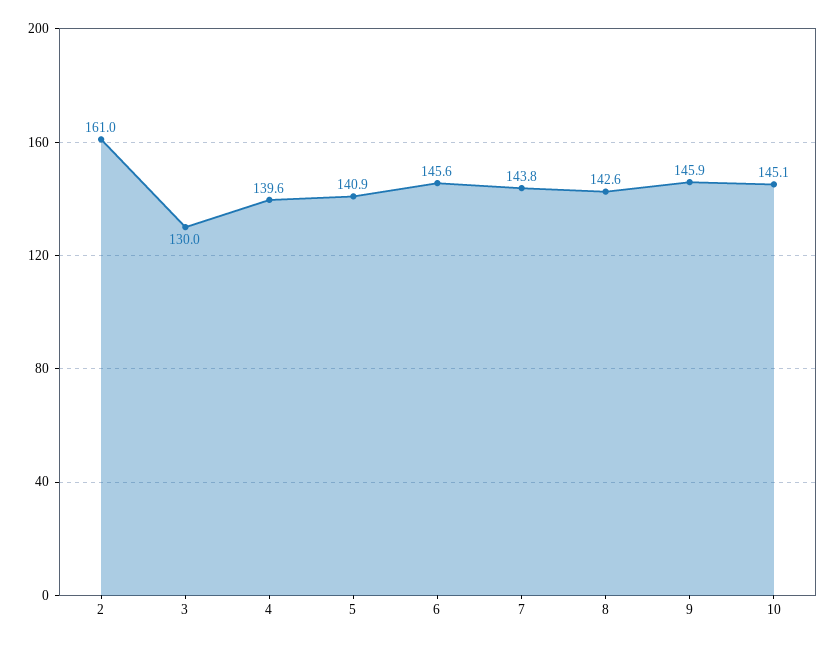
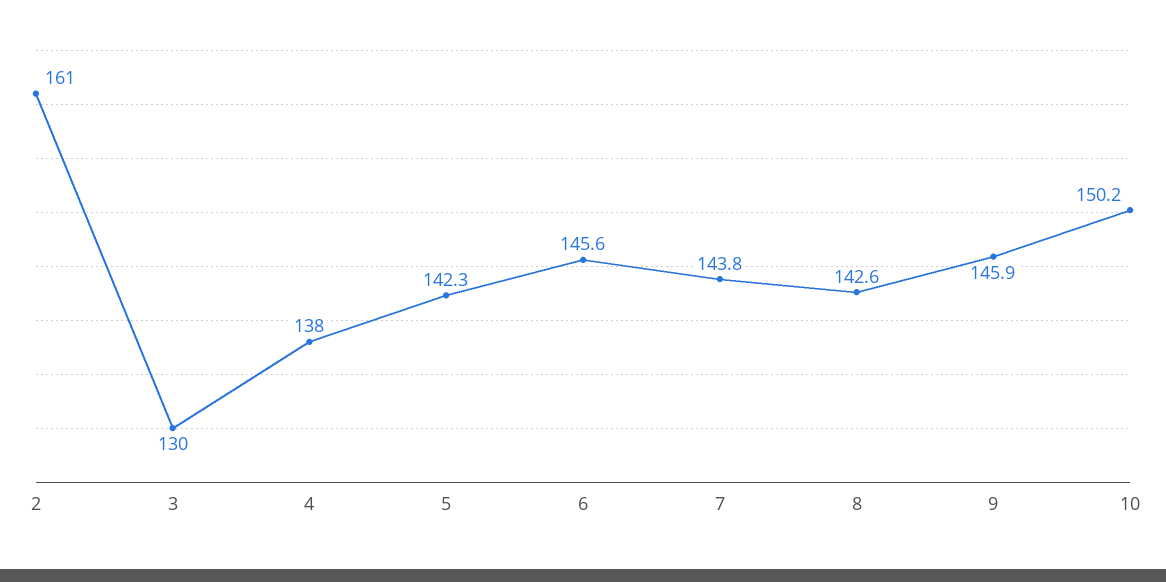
4: 139.6 -> 138
5: 140.9 -> 142.3
10: 145.1 -> 150.2

